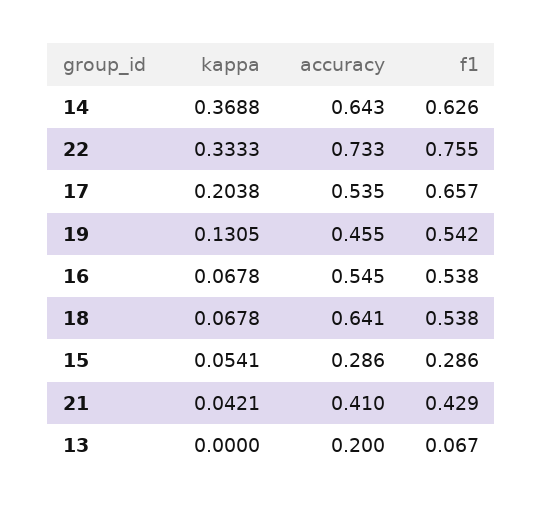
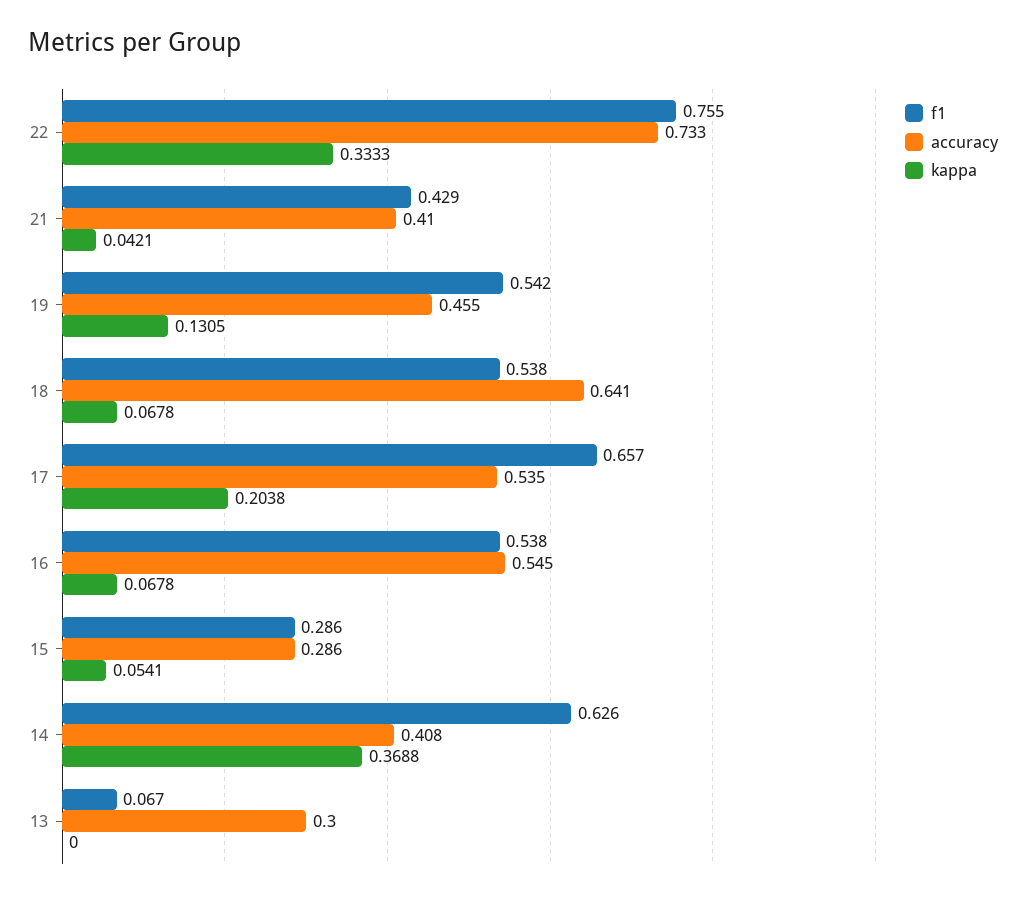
accuracy, 14: 0.643 -> 0.408
accuracy, 13: 0.2 -> 0.3

